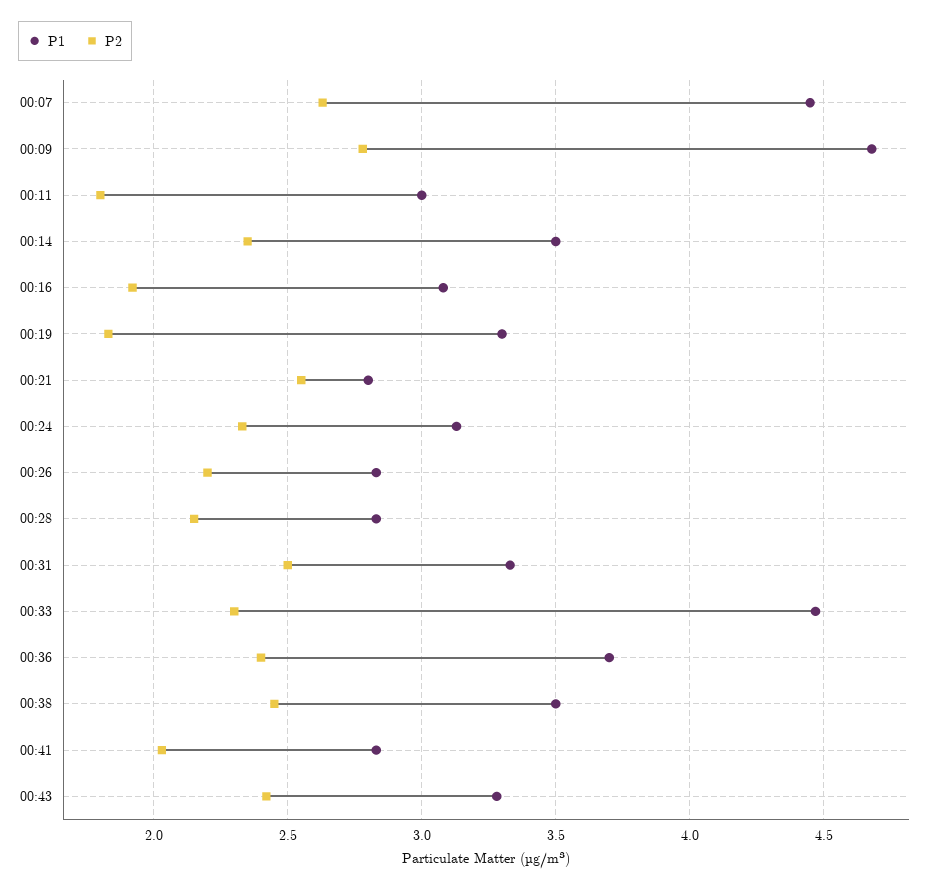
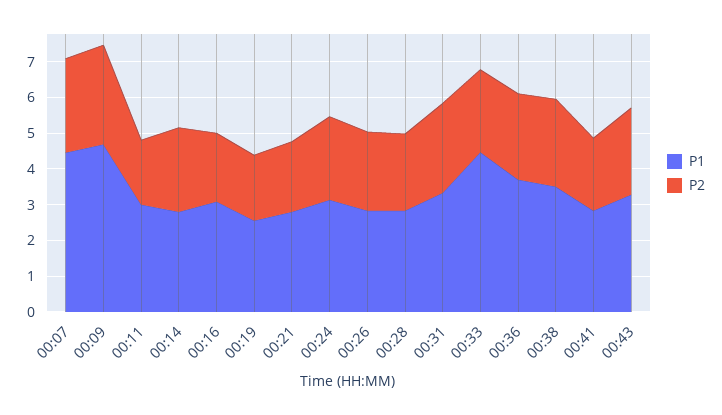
P1, 00:14: 3.5 -> 2.75
P1, 00:19: 3.3 -> 2.5
P2, 00:21: 2.55 -> 2

